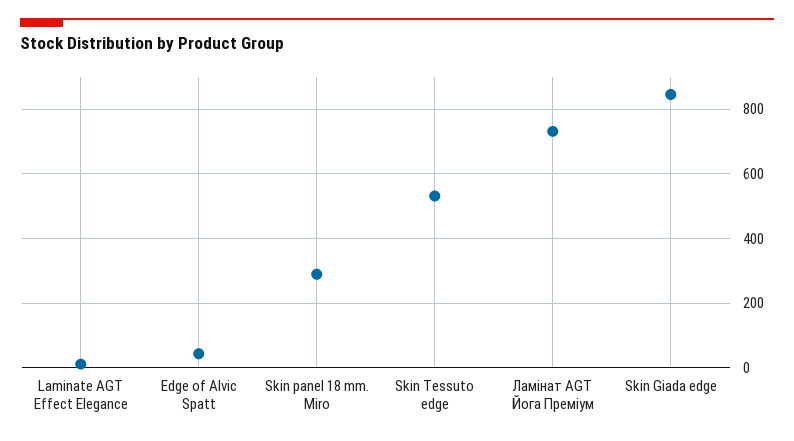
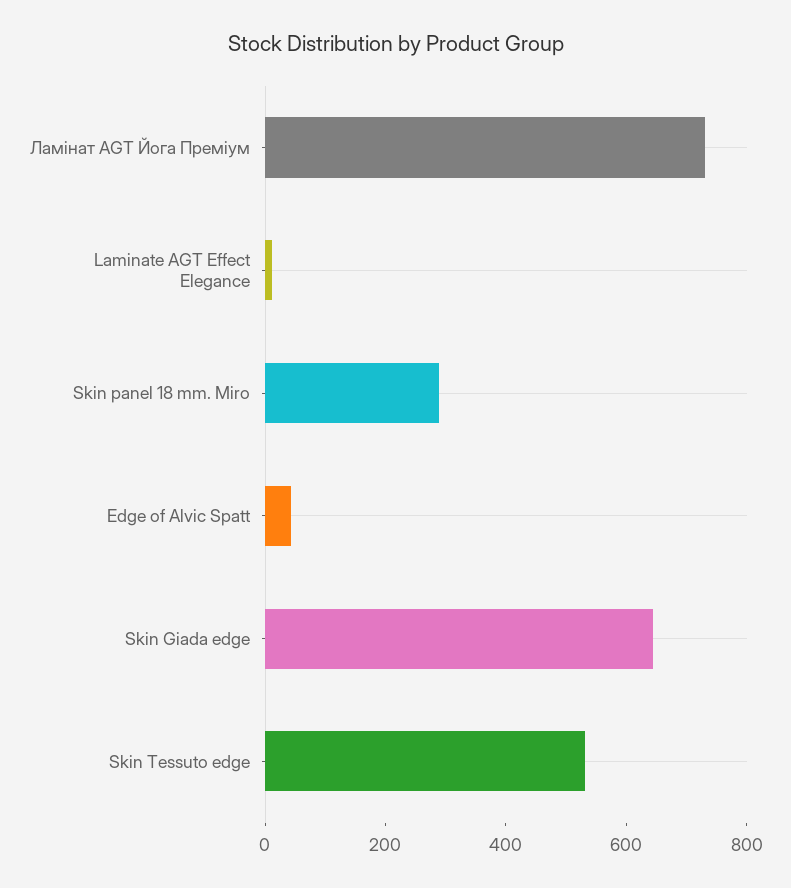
Skin Giada edge: 840 -> 650

